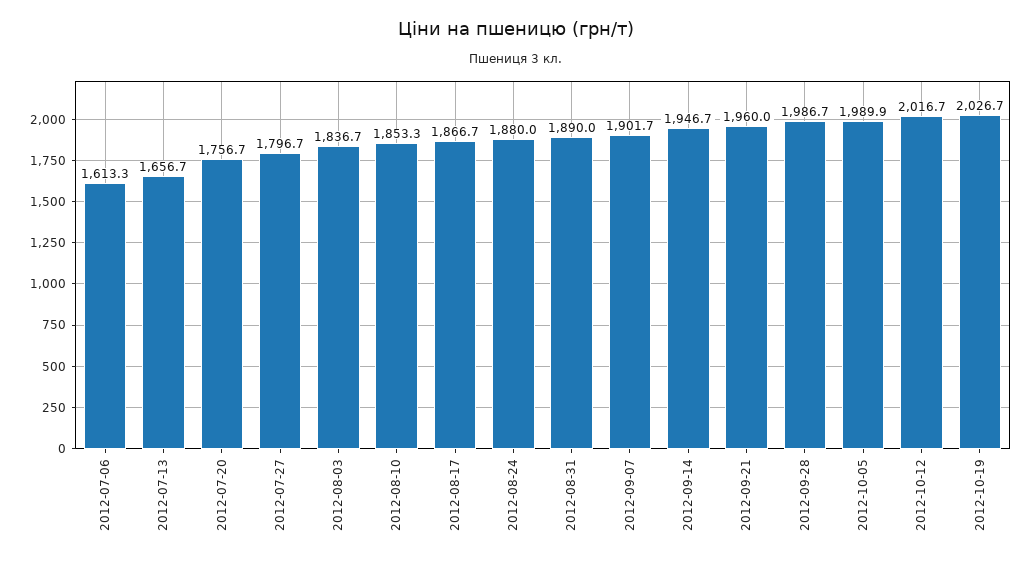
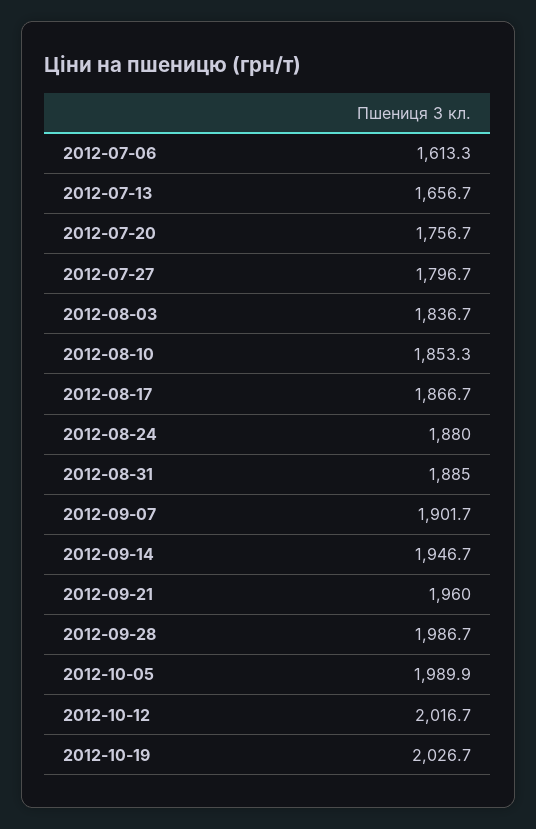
2012-08-31: 1890 -> 1885

